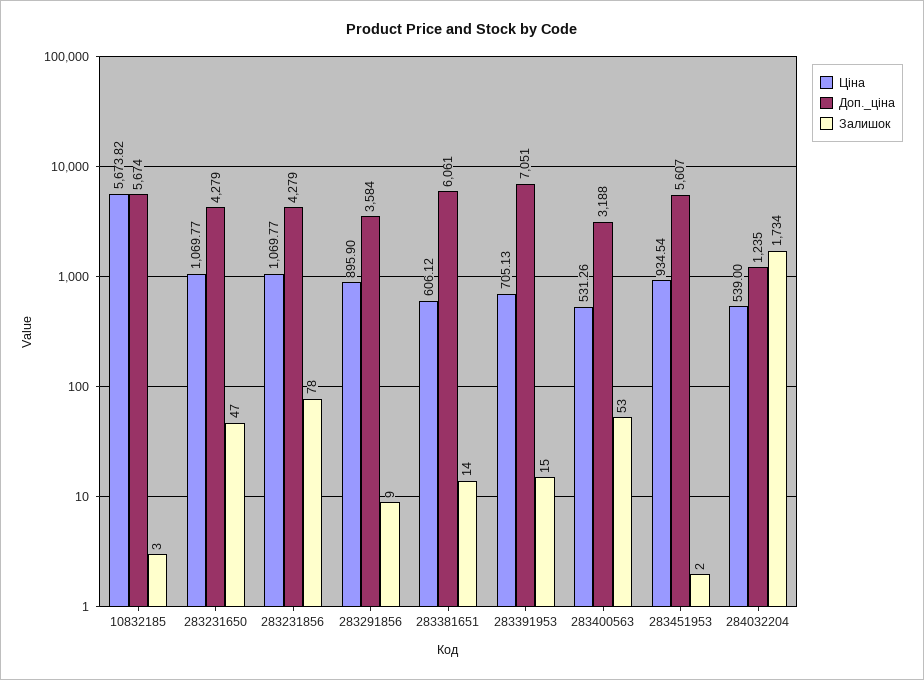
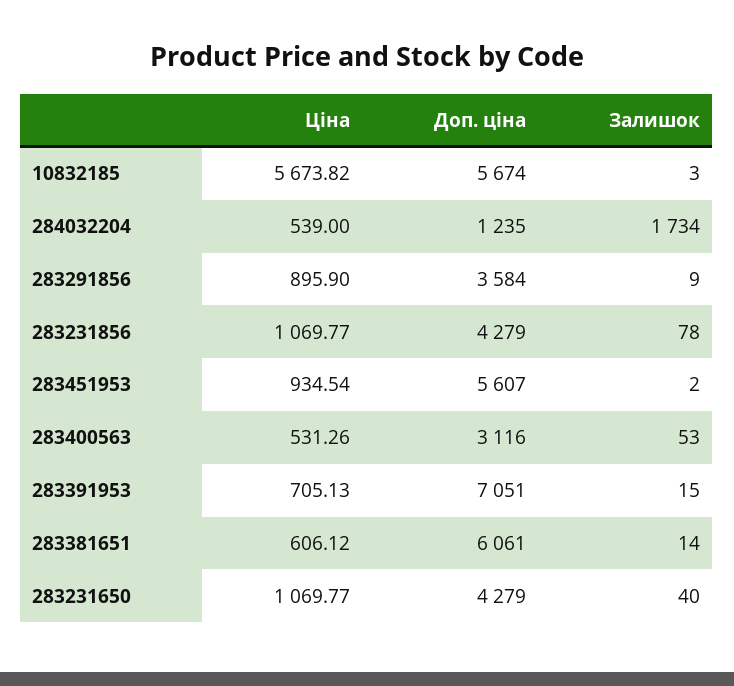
Залишок, 283231650: 47 -> 40
Доп._ціна, 283400563: 3188 -> 3116

